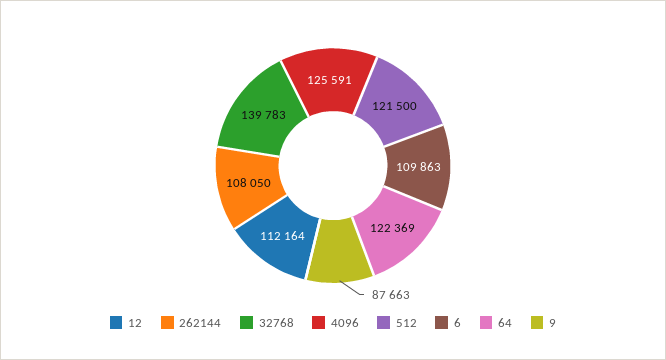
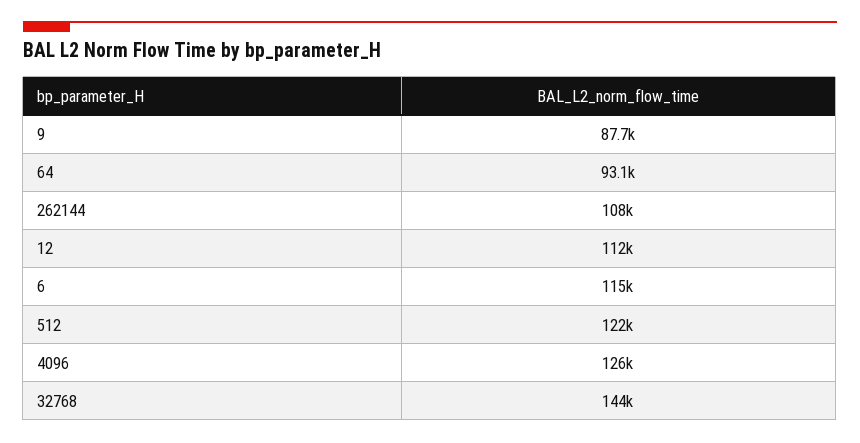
32768: 139783 -> 144000
6: 109863 -> 115000
64: 122369 -> 93100

